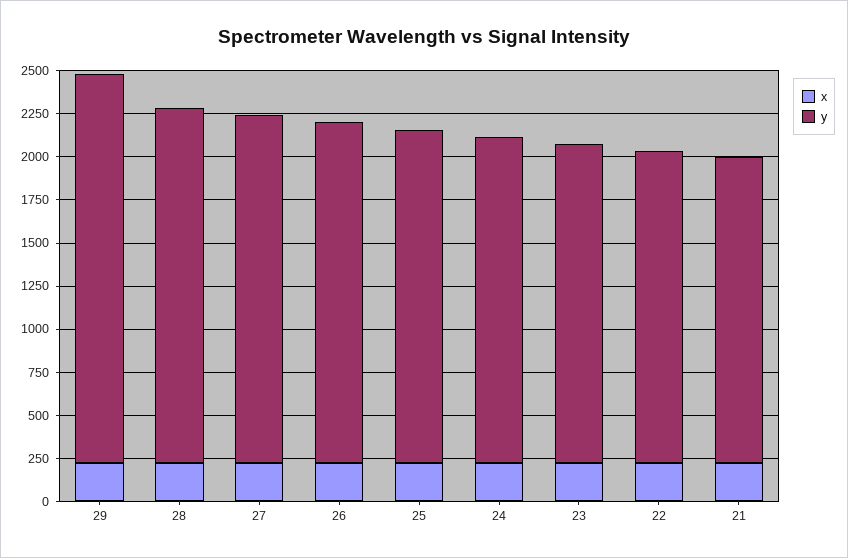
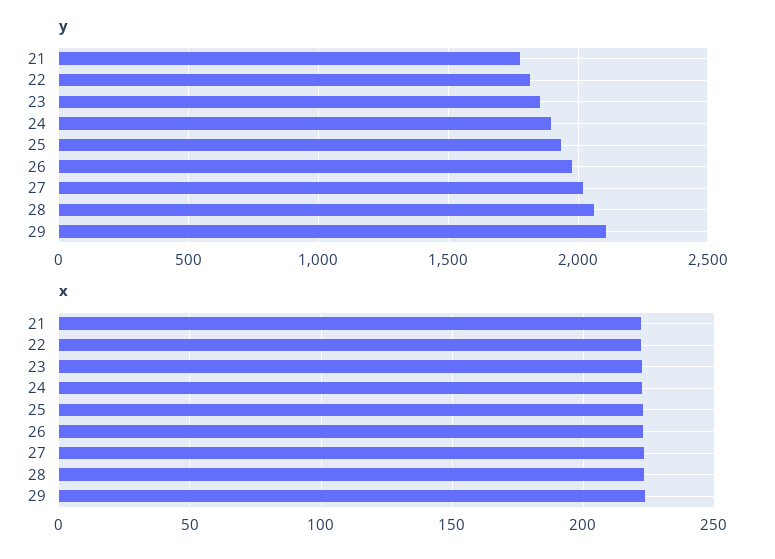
y, 29: 2250 -> 2100

